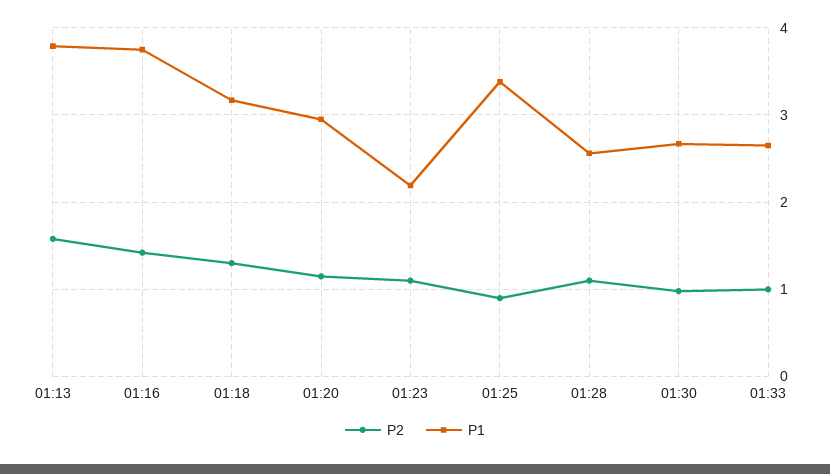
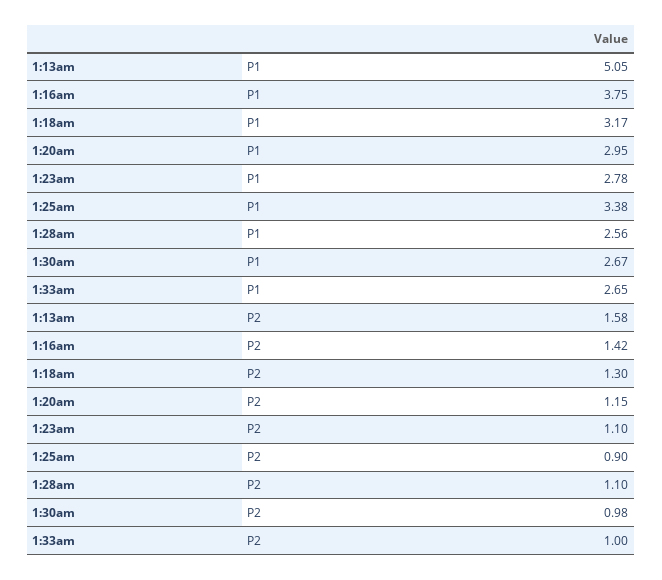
P1, 01:13: 3.8 -> 5.05
P1, 01:23: 2.2 -> 2.78

